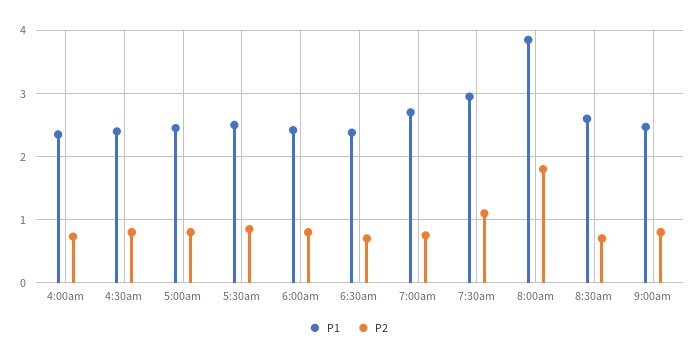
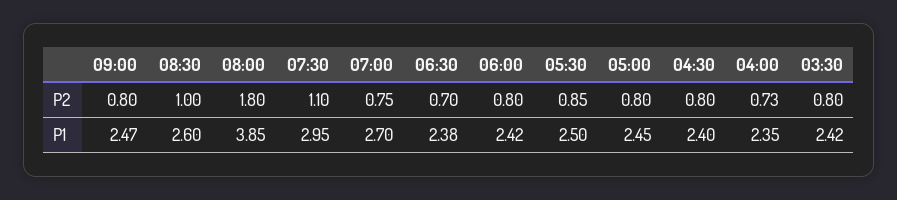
P2, 8:30am: 0.7 -> 1
P2, 03:30: none -> 0.8
P1, 03:30: none -> 2.42

